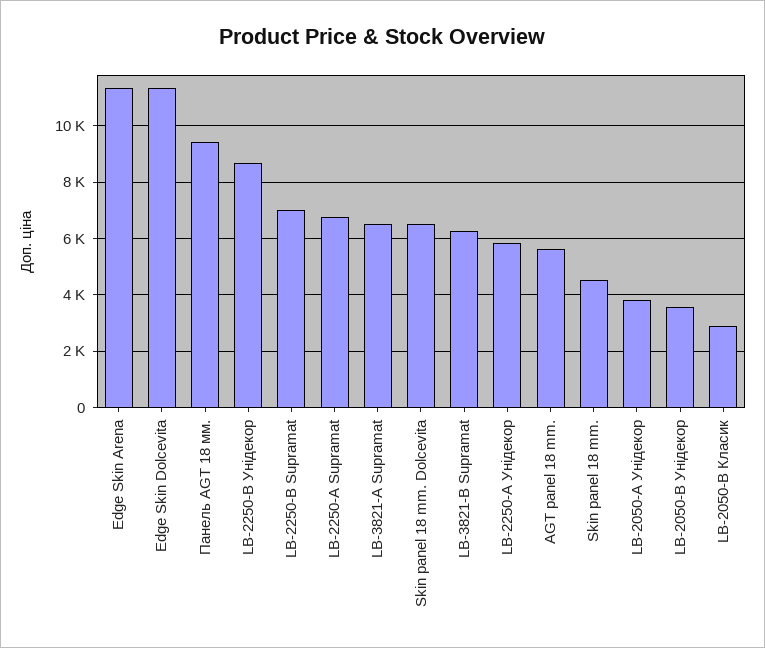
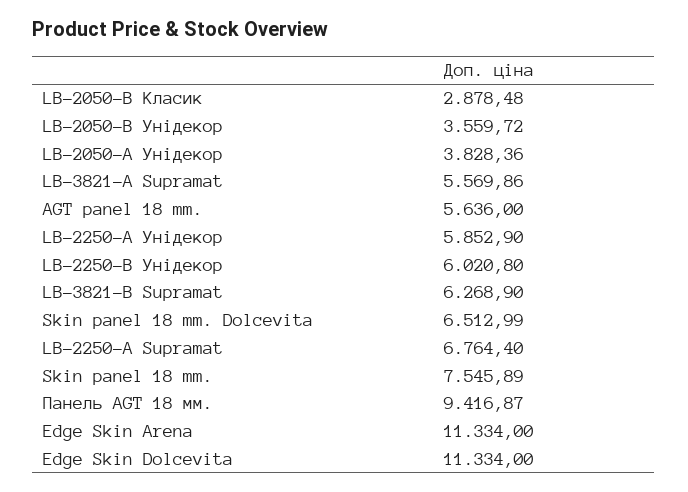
LB-2250-В Унідекор: 8750 -> 6020.8
LB-2250-В Supramat: 7000 -> none
LB-3821-А Supramat: 6500 -> 5569.86
Skin panel 18 mm.: 4500 -> 7545.89

